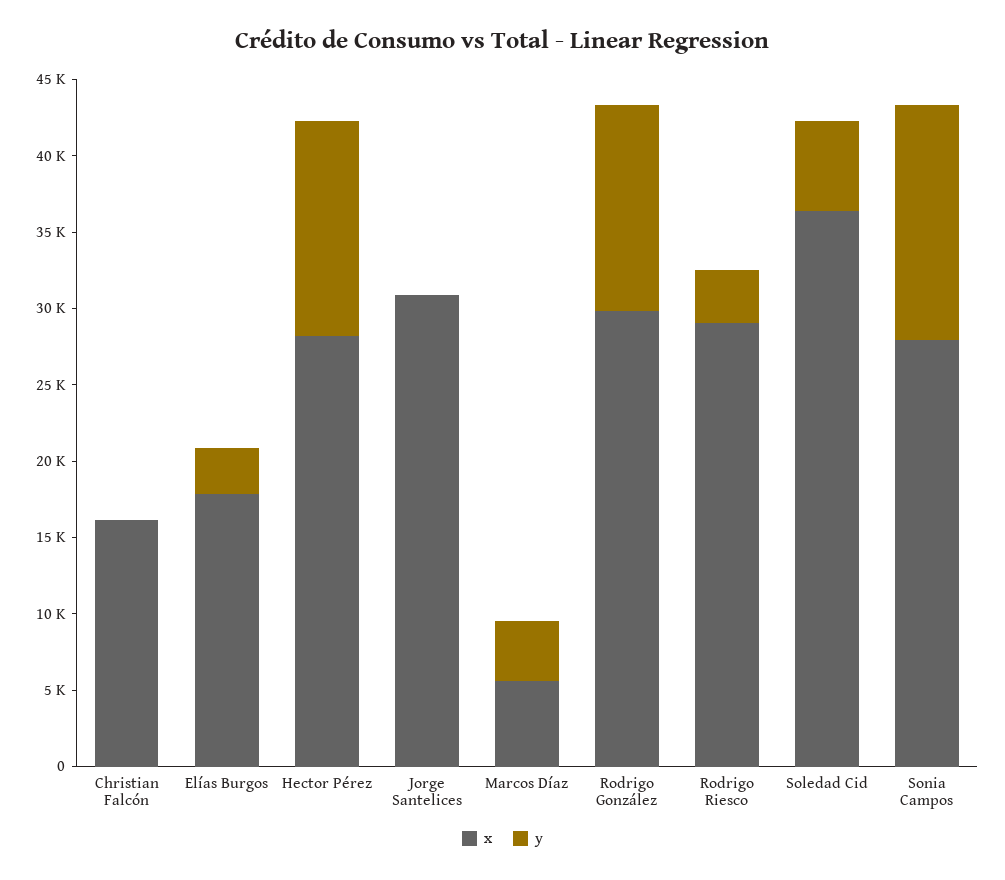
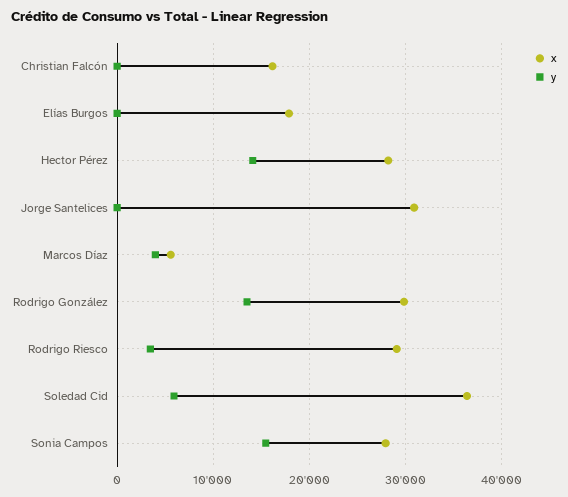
y, Elías Burgos: 3000 -> 0

